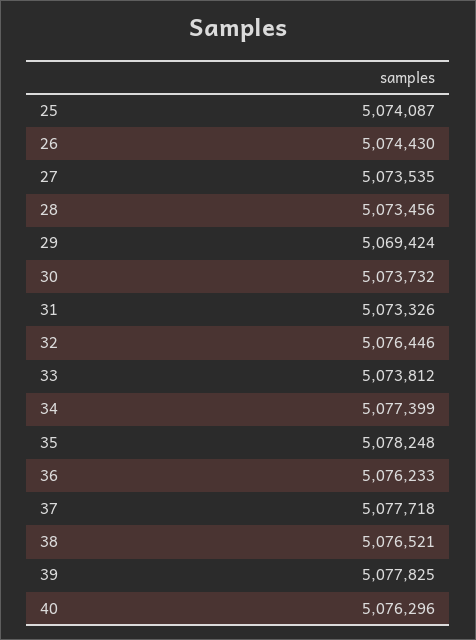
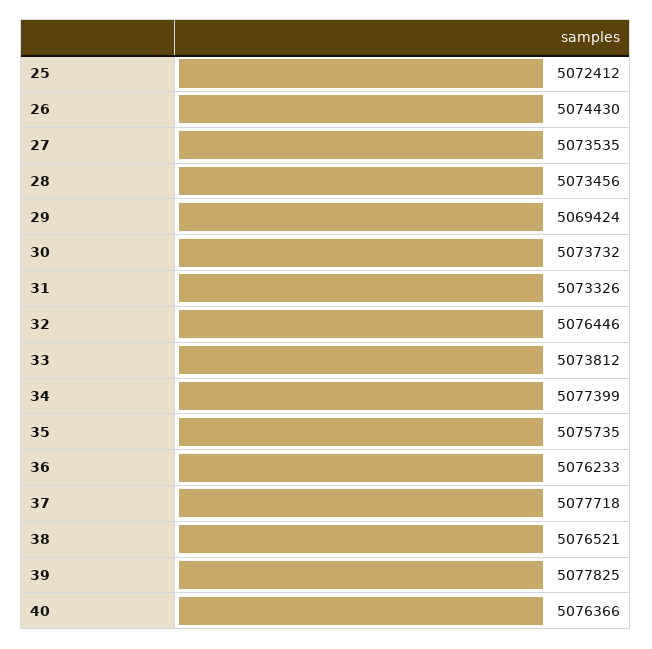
25: 5074087 -> 5072412
35: 5078248 -> 5075735
40: 5076296 -> 5076366

